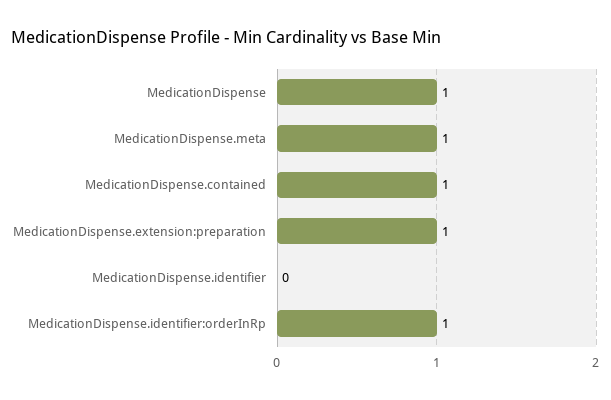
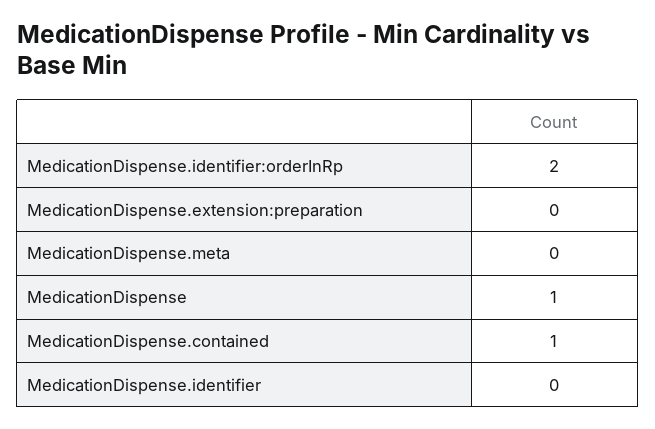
MedicationDispense.meta: 1 -> 0
MedicationDispense.extension:preparation: 1 -> 0
MedicationDispense.identifier:orderInRp: 1 -> 2

